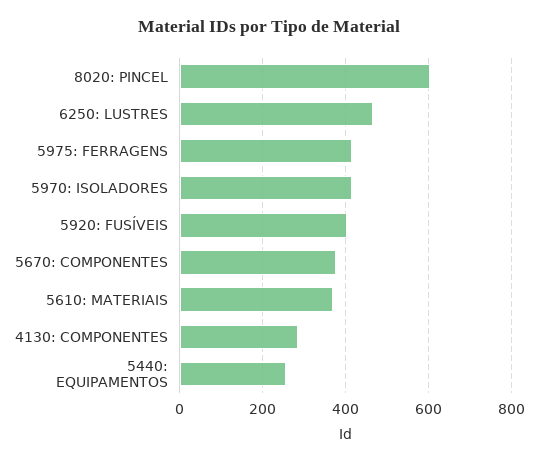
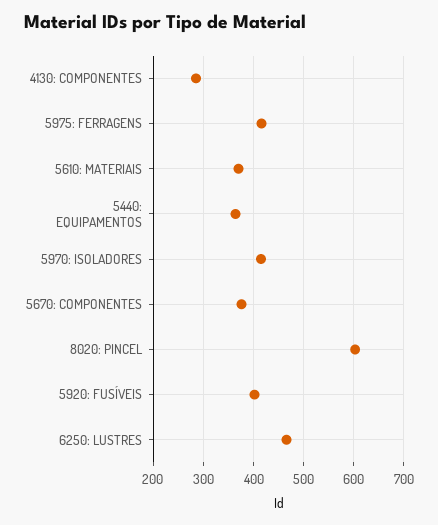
5440: EQUIPAMENTOS: 260 -> 360

